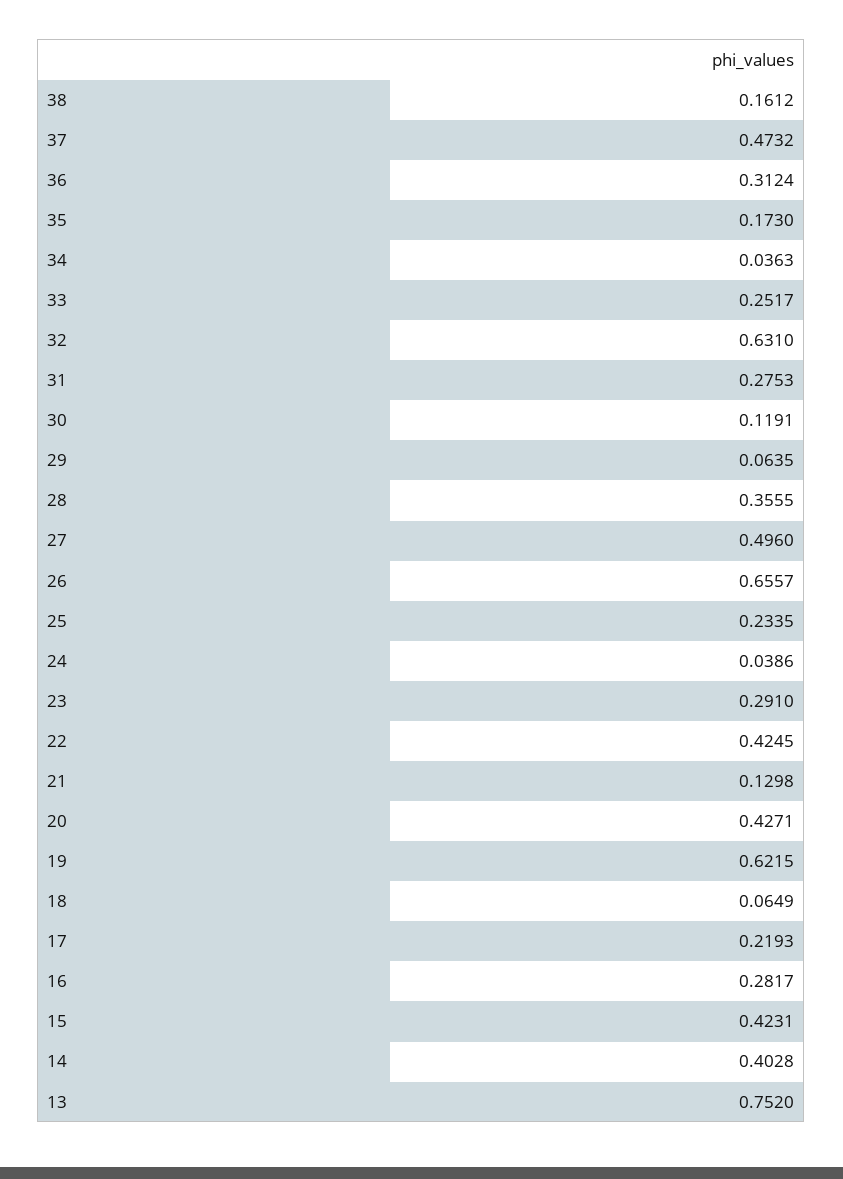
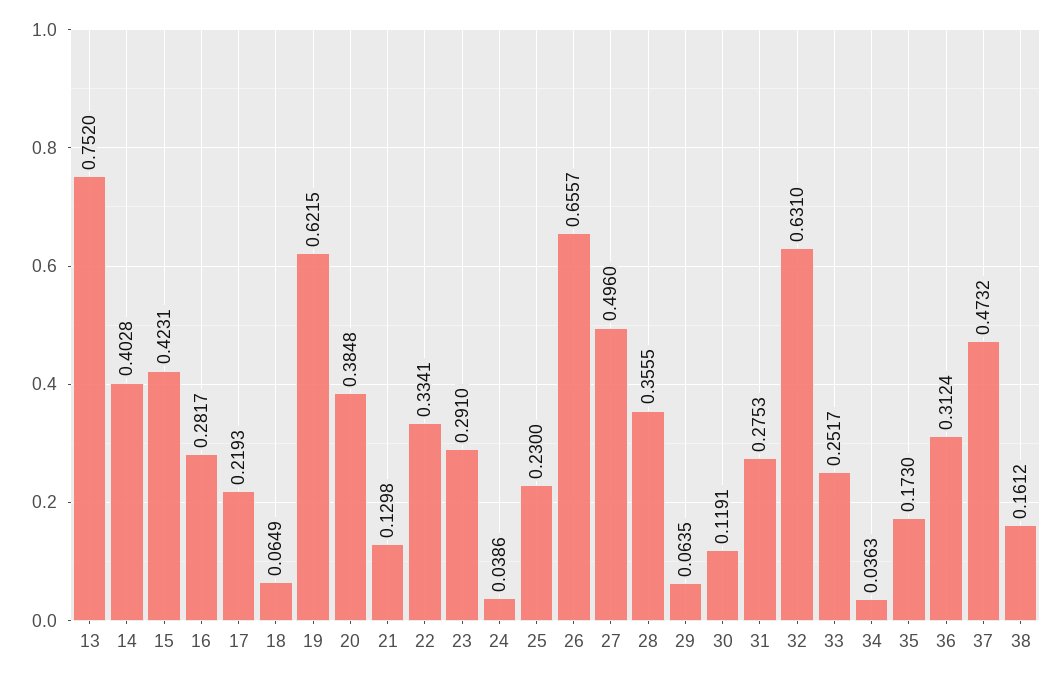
25: 0.2335 -> 0.23
22: 0.4245 -> 0.3341
20: 0.4271 -> 0.3848

